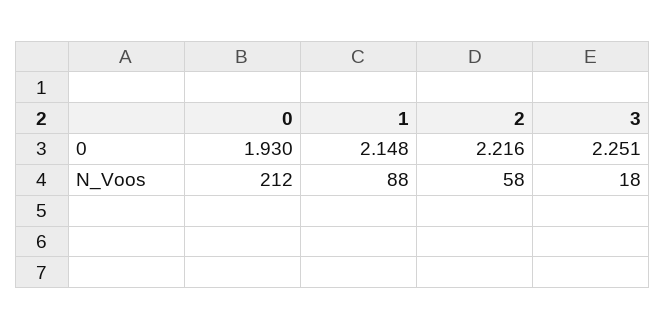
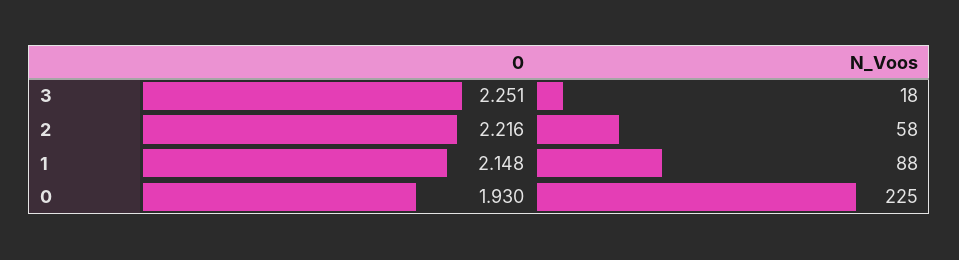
0, N_Voos: 212 -> 225

